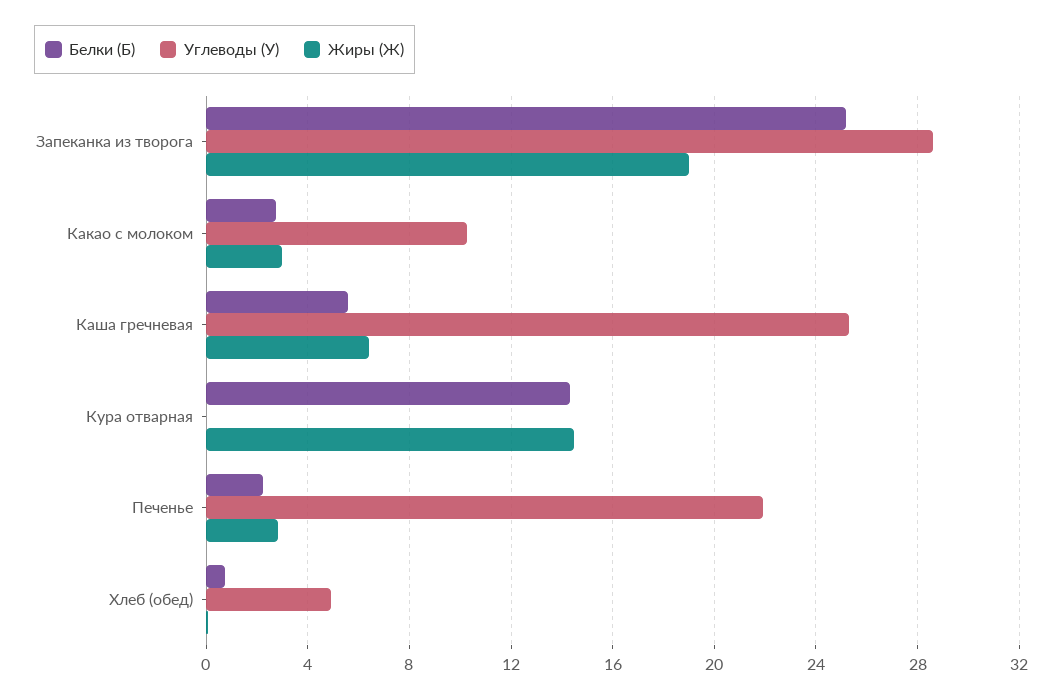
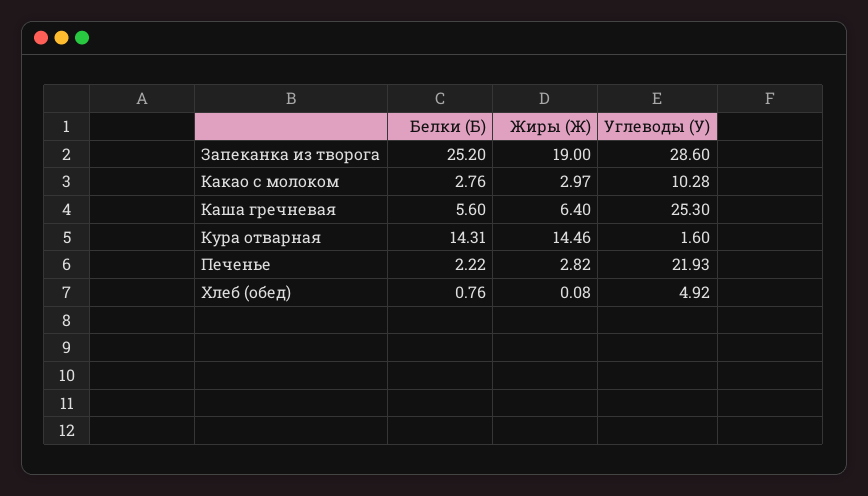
Углеводы (У), Кура отварная: 0 -> 1.6

